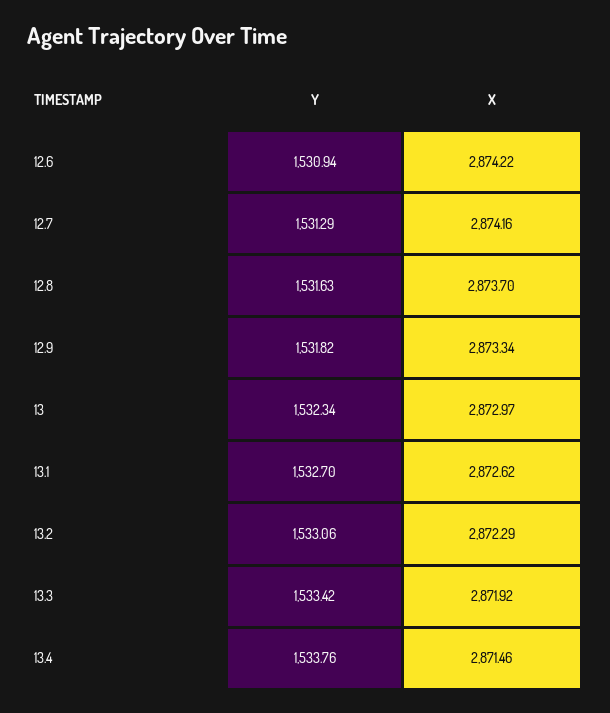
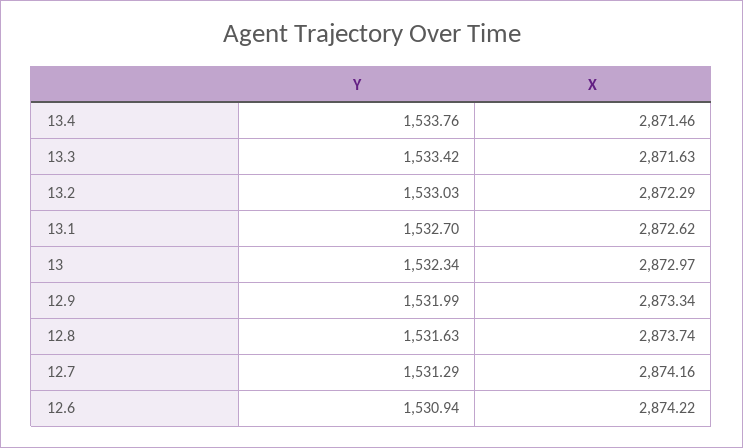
X, 12.8: 2873.7 -> 2873.74
Y, 12.9: 1531.82 -> 1531.99
Y, 13.2: 1533.06 -> 1533.03
X, 13.3: 2871.92 -> 2871.63

